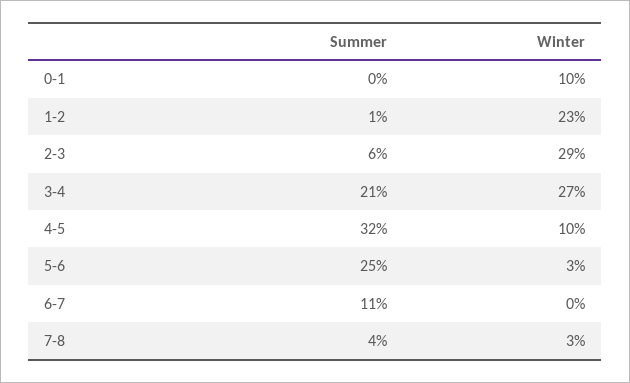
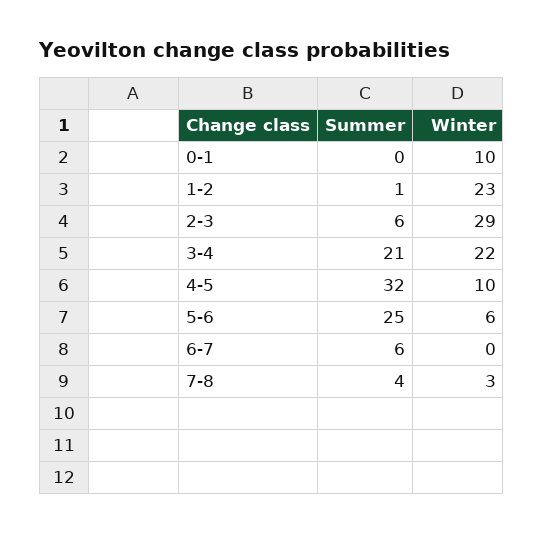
Winter, 3-4: 27 -> 22
Winter, 5-6: 3 -> 6
Summer, 6-7: 11 -> 6

